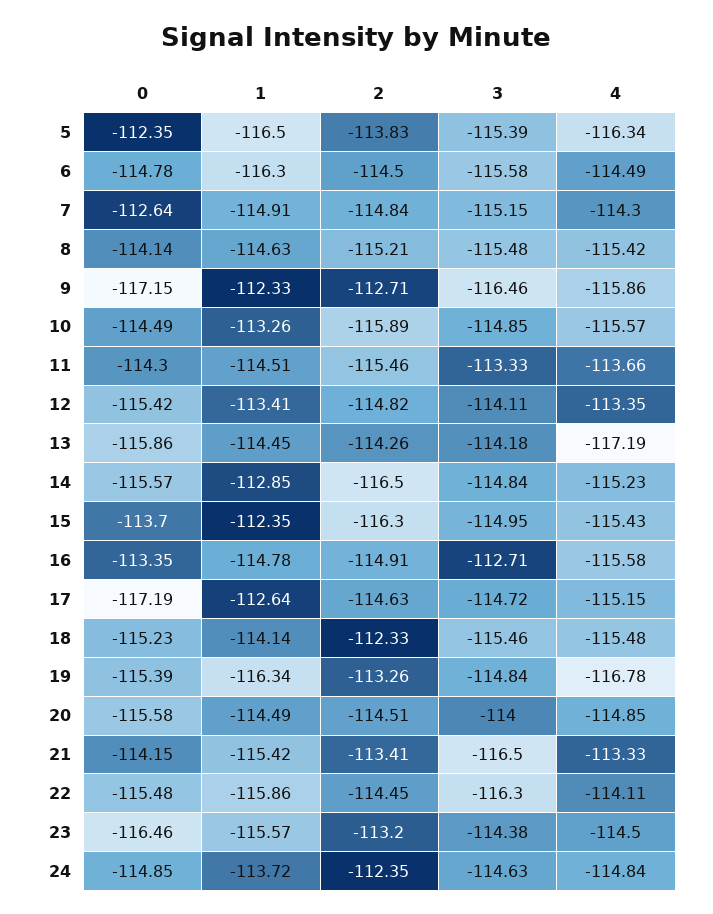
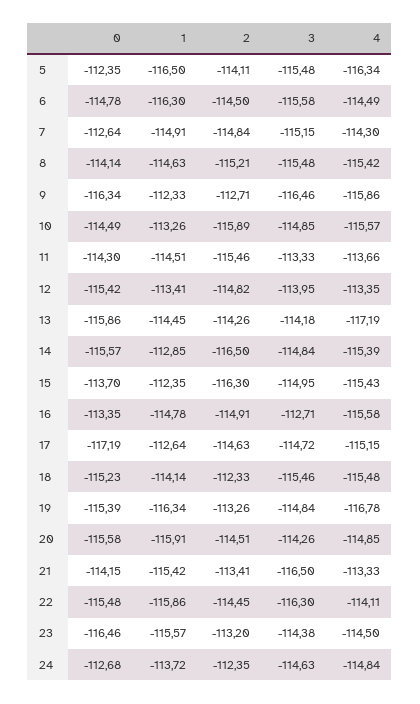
2, 5: -113.83 -> -114.11
3, 5: -115.39 -> -115.48
0, 9: -117.15 -> -116.34
3, 12: -114.11 -> -113.95
4, 14: -115.23 -> -115.39
1, 20: -114.49 -> -115.91
3, 20: -114 -> -114.26
0, 24: -114.85 -> -112.68

